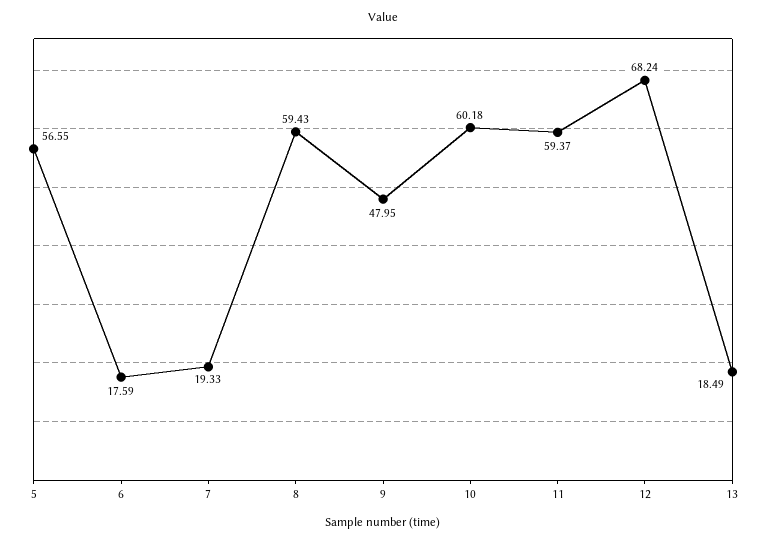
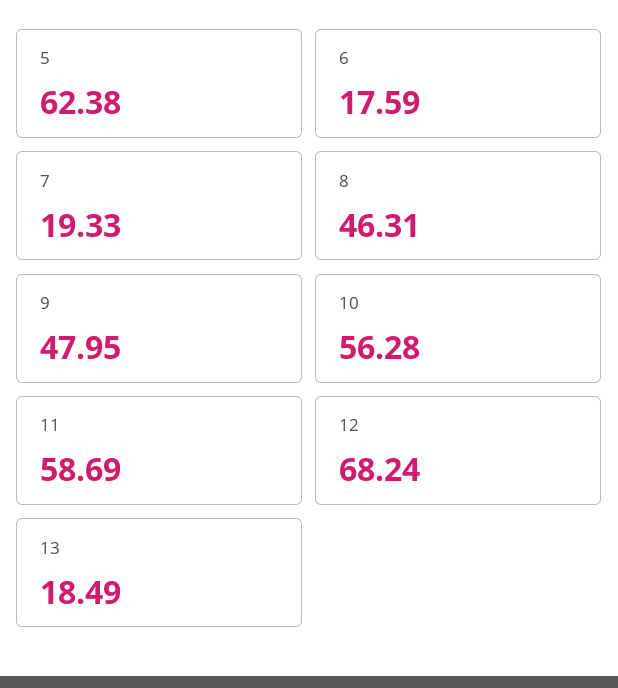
5: 56.55 -> 62.38
8: 59.43 -> 46.31
10: 60.18 -> 56.28
11: 59.37 -> 58.69

